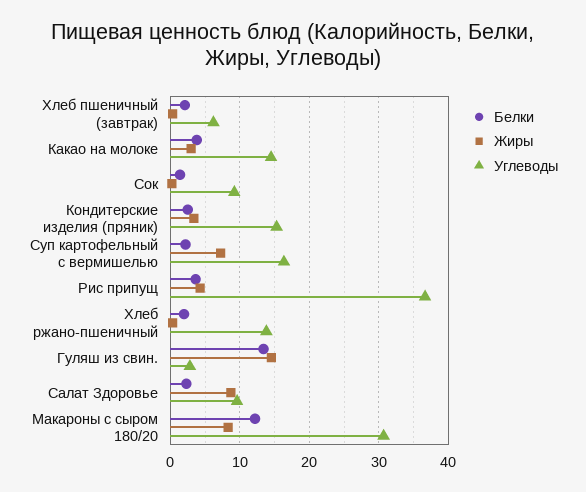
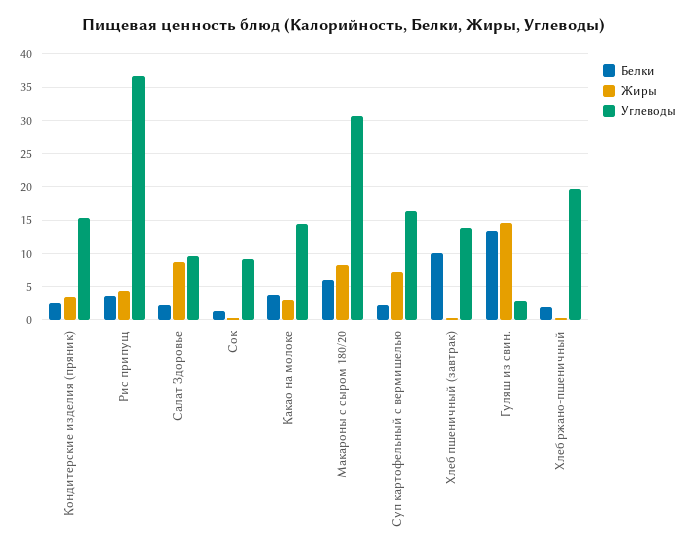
Белки, Хлеб пшеничный (завтрак): 2 -> 10
Углеводы, Хлеб пшеничный (завтрак): 6 -> 14
Углеводы, Хлеб ржано-пшеничный: 14 -> 20
Белки, Макароны с сыром 180/20: 12 -> 6

